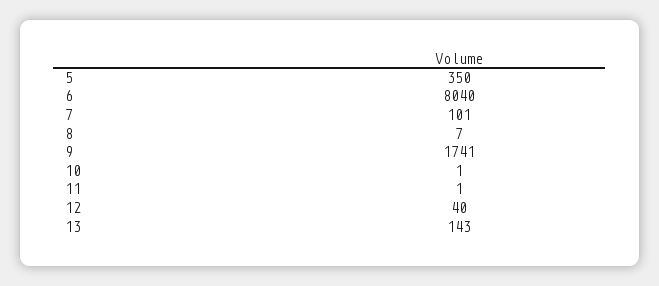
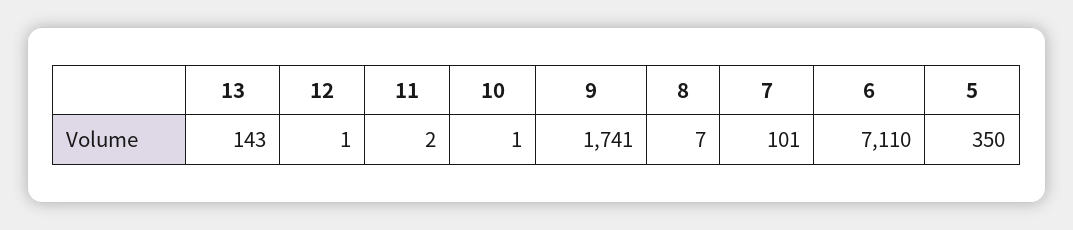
6: 8040 -> 7110
11: 1 -> 2
12: 40 -> 1

